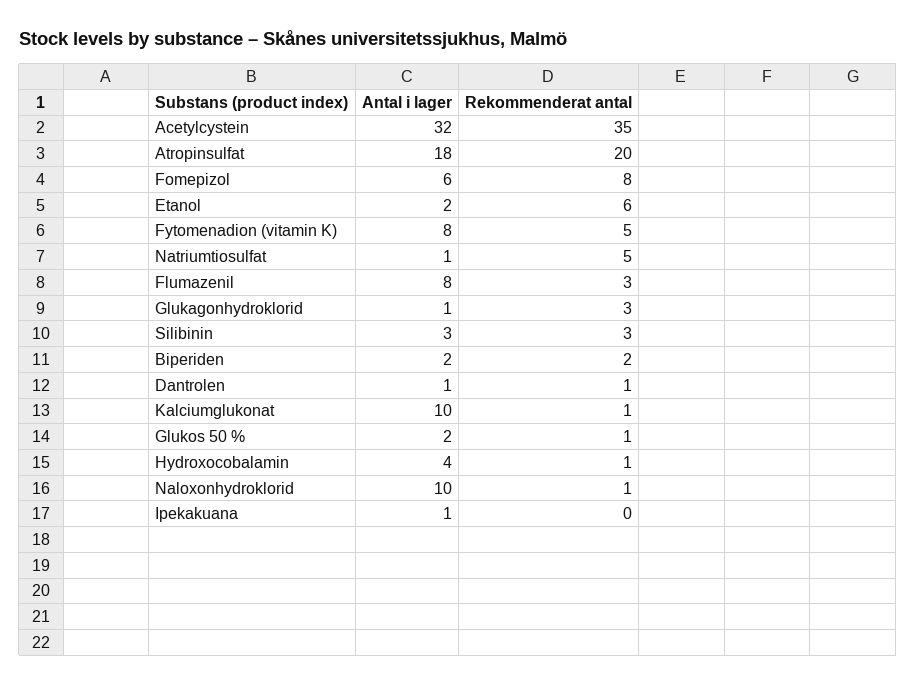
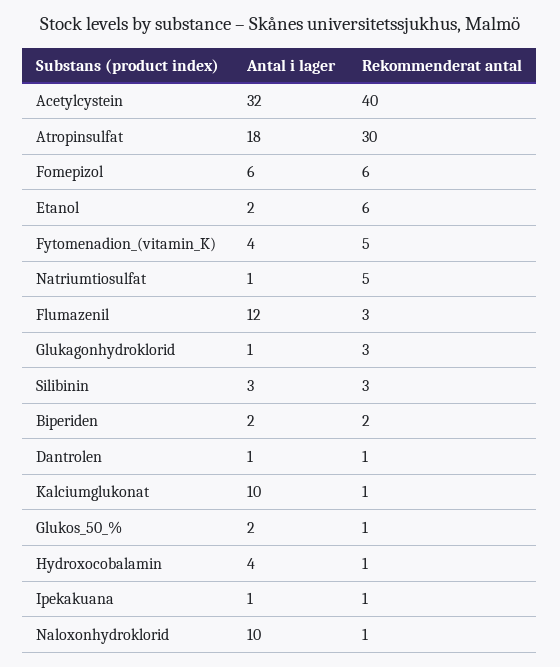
Rekommenderat antal, Acetylcystein: 35 -> 40
Rekommenderat antal, Atropinsulfat: 20 -> 30
Rekommenderat antal, Fomepizol: 8 -> 6
Antal i lager, Fytomenadion (vitamin K): 8 -> 4
Antal i lager, Flumazenil: 8 -> 12
Rekommenderat antal, Ipekakuana: 0 -> 1

